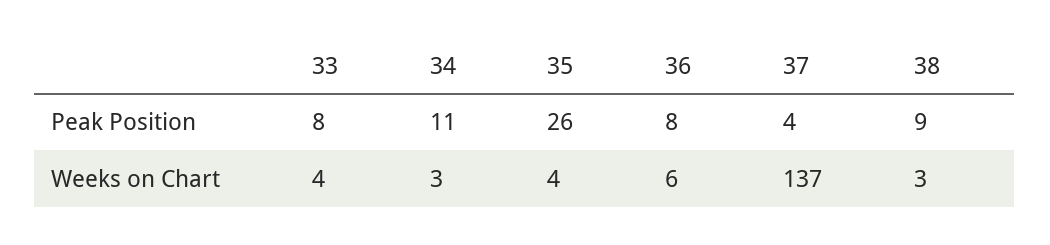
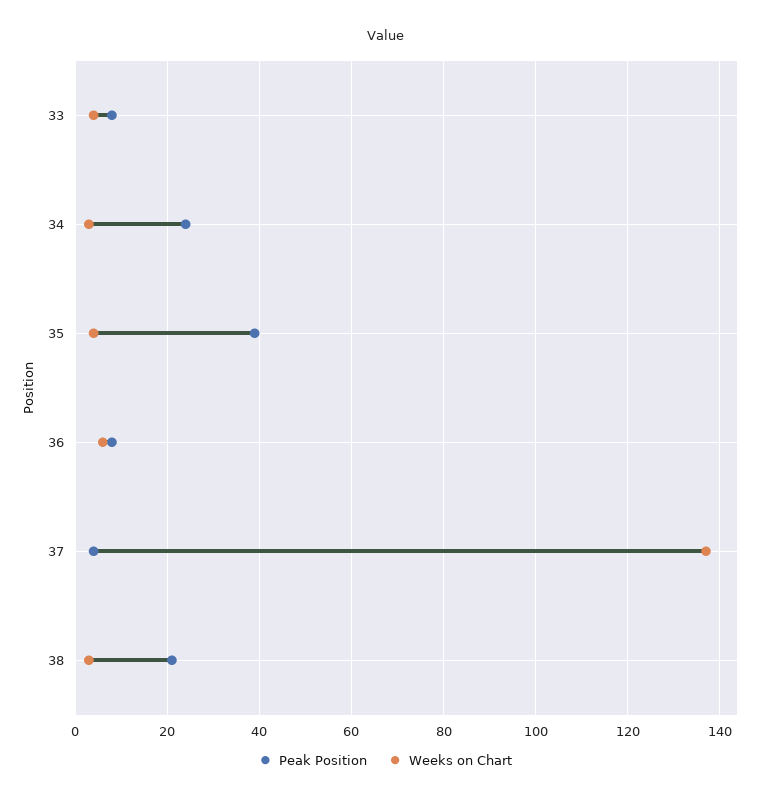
Peak Position, 34: 11 -> 25
Peak Position, 35: 26 -> 40
Peak Position, 38: 9 -> 20

